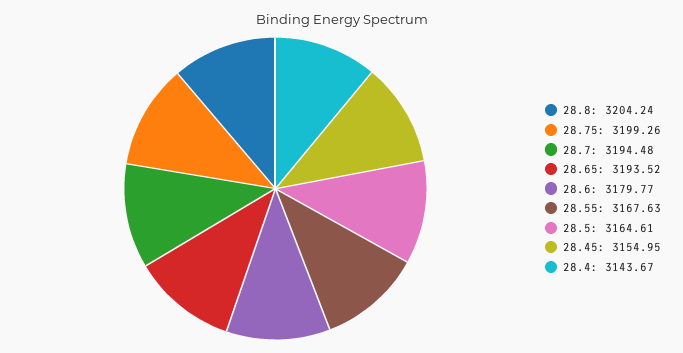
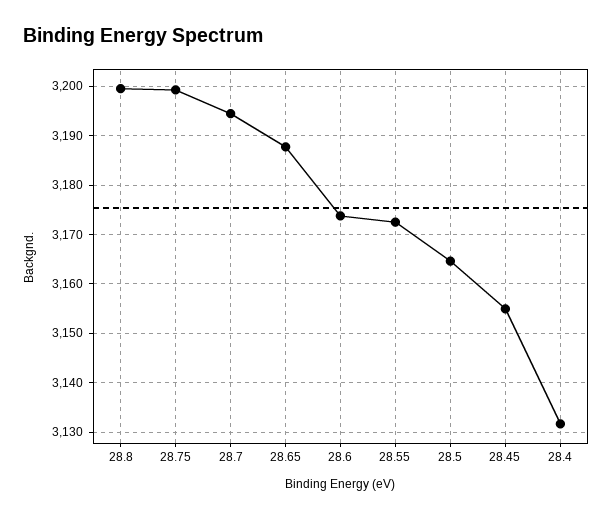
28.8: 3204.24 -> 3200
28.65: 3193.52 -> 3188
28.6: 3179.77 -> 3174
28.55: 3167.63 -> 3172
28.4: 3143.67 -> 3132

